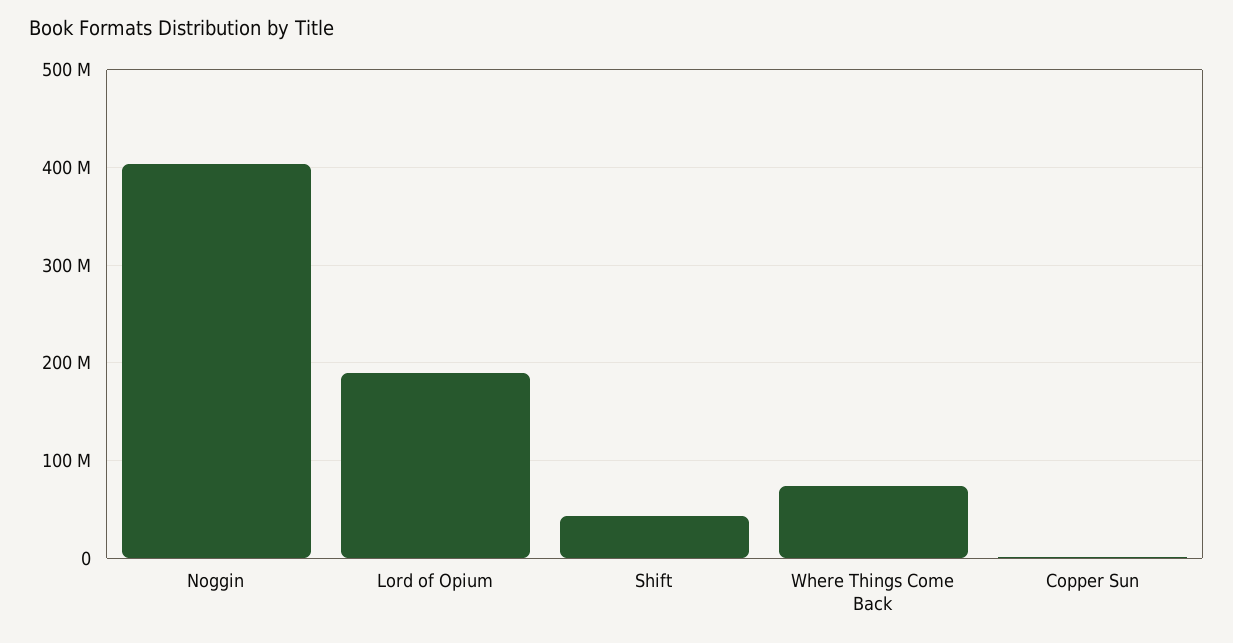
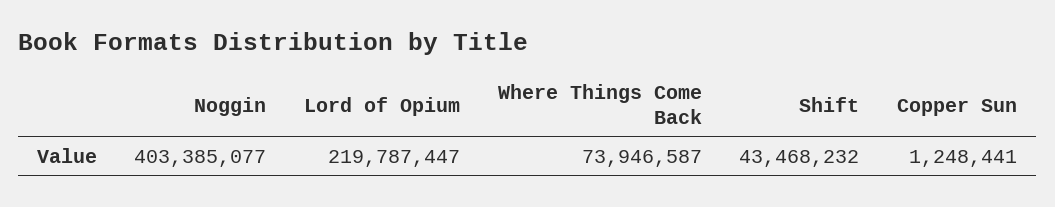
Lord of Opium: 190000000 -> 219787447

